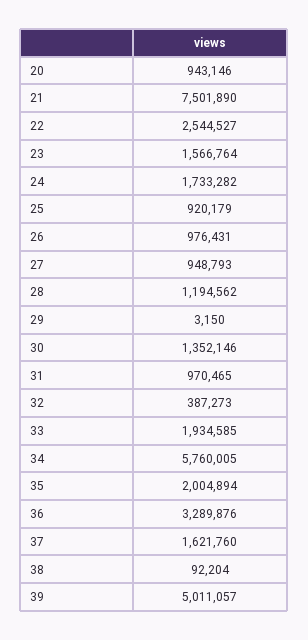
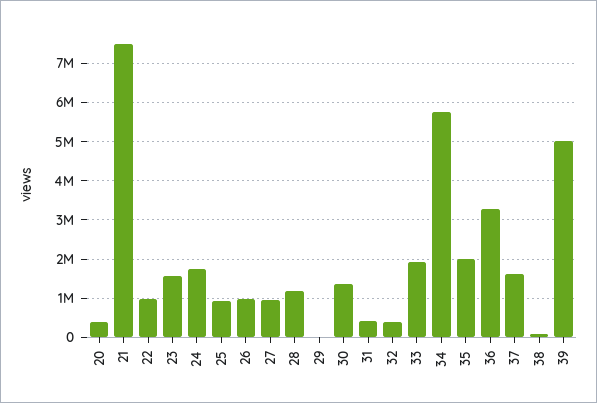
20: 943146 -> 400000
22: 2544527 -> 1000000
31: 970465 -> 400000

